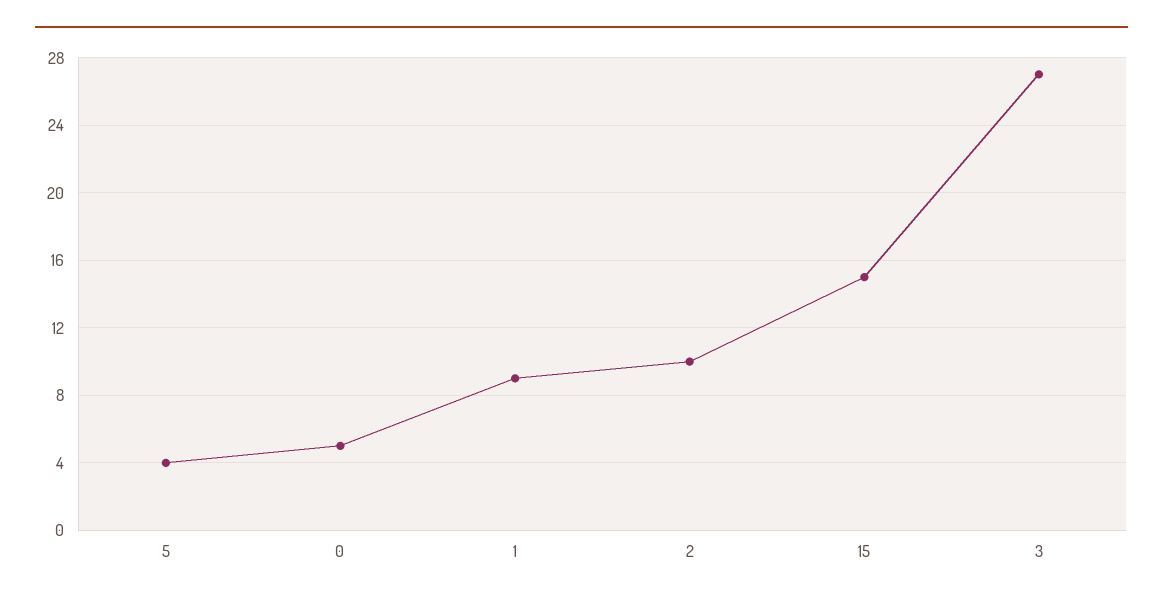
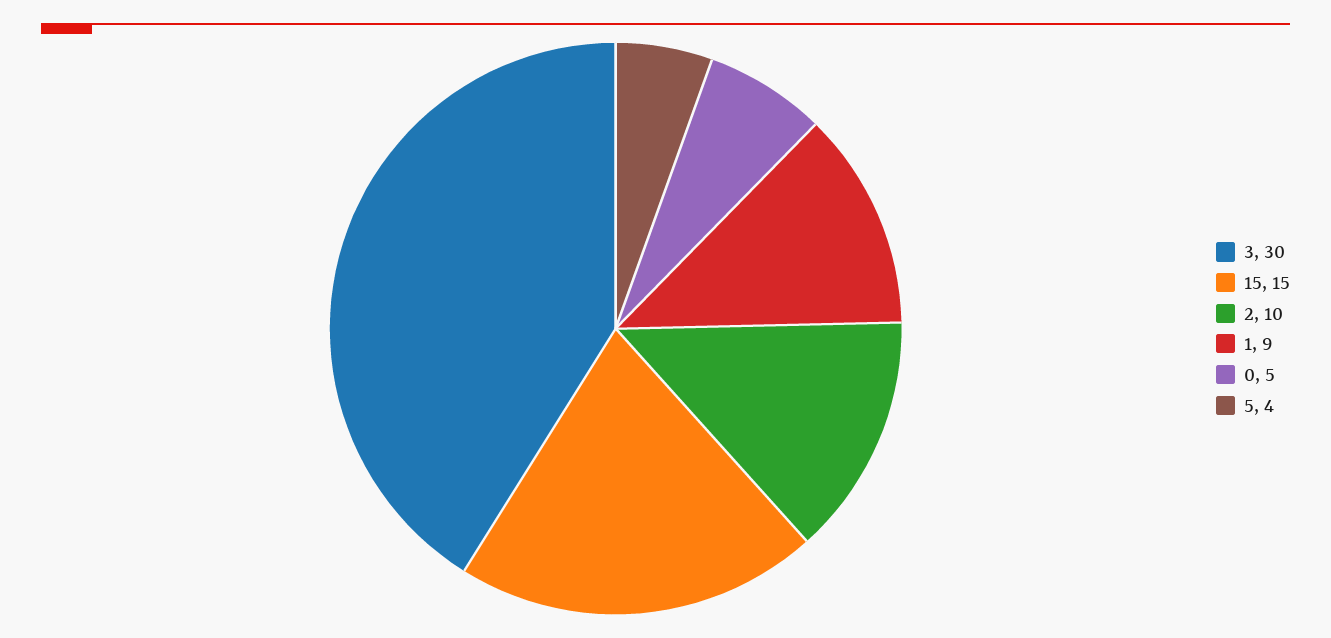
3: 27 -> 30

